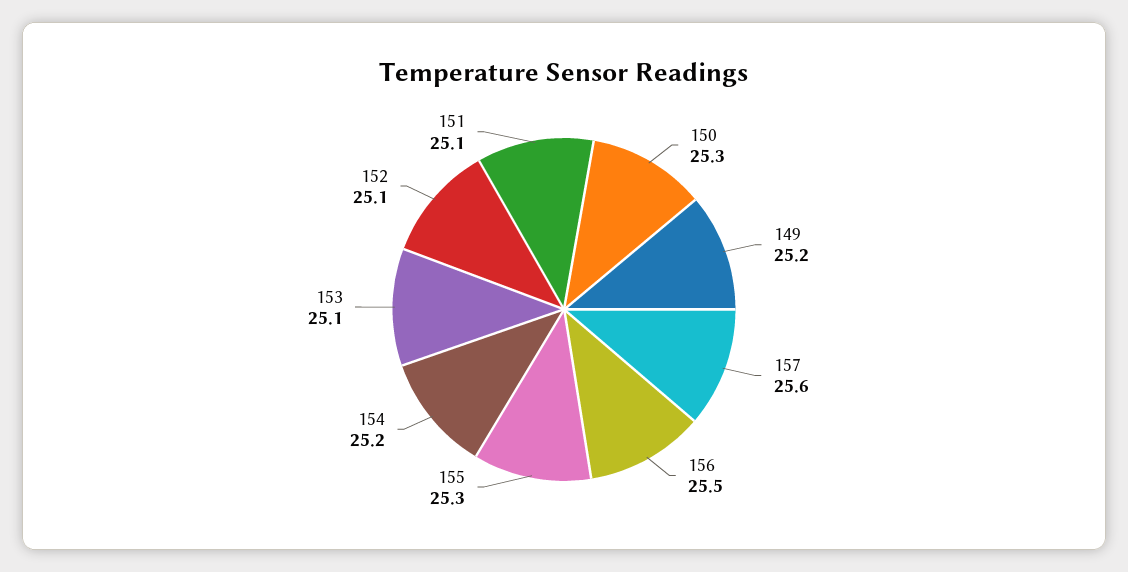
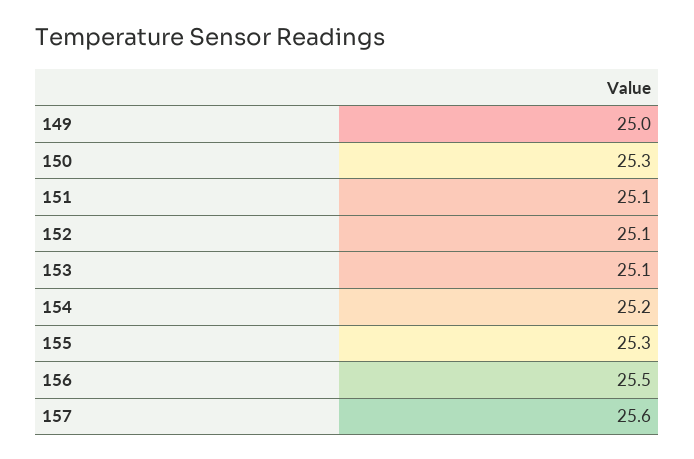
149: 25.2 -> 25

